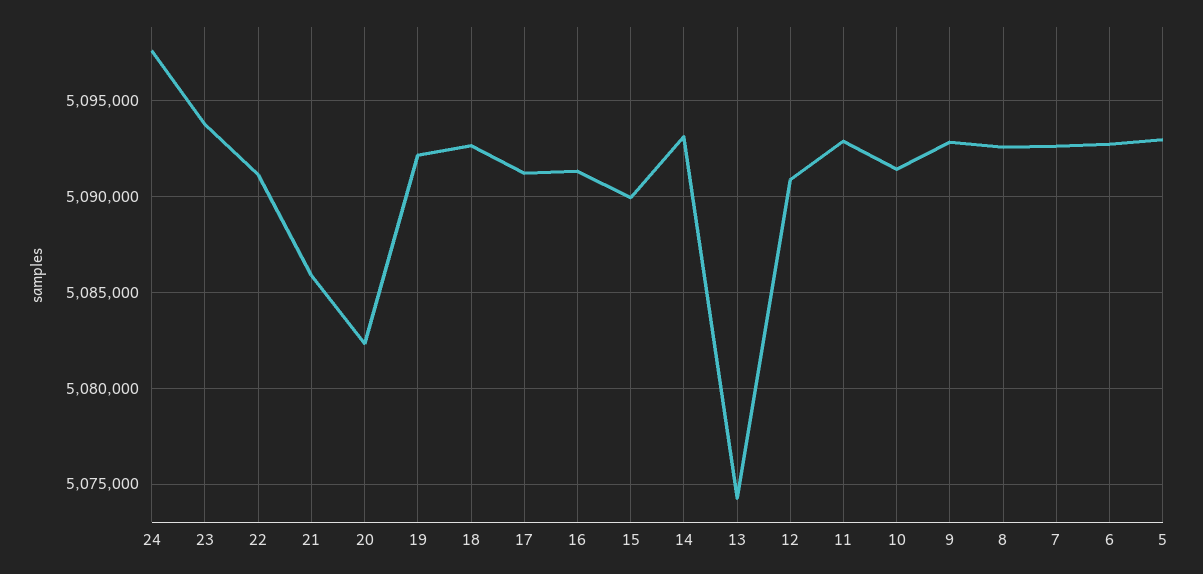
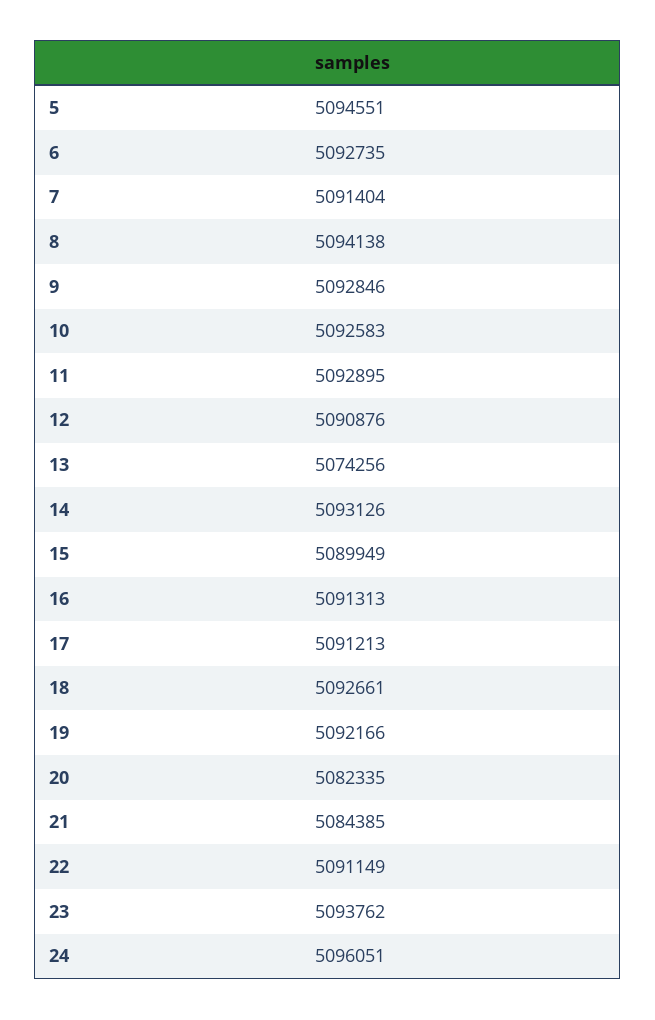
24: 5097500 -> 5096051
21: 5086000 -> 5084385
10: 5091500 -> 5092583
8: 5092500 -> 5094138
7: 5092500 -> 5091404
5: 5093000 -> 5094551

